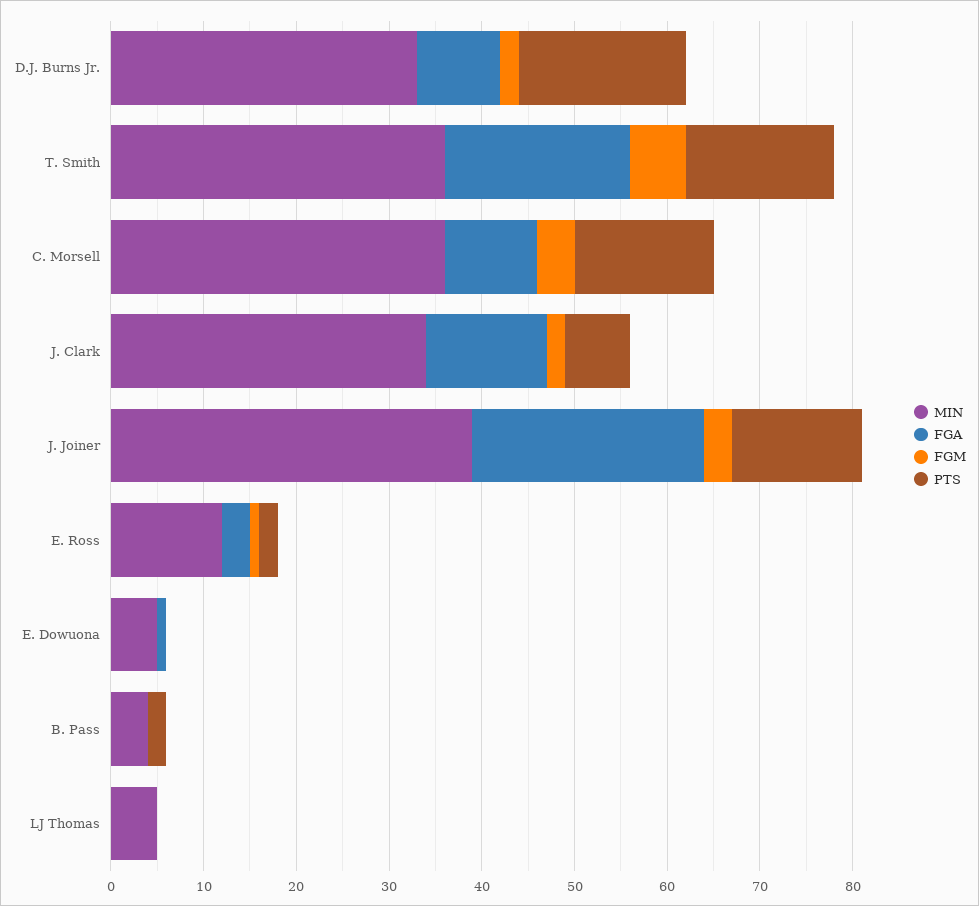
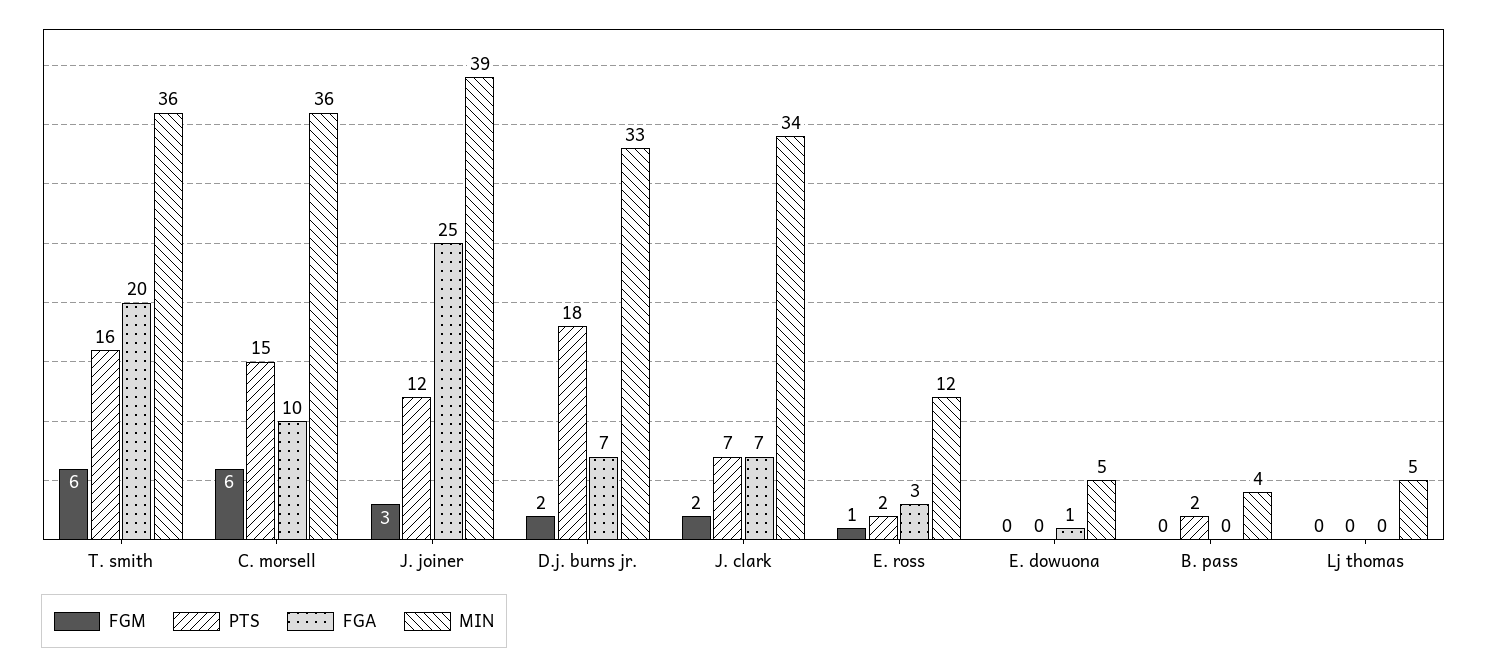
FGA, D.J. Burns Jr.: 9 -> 7
FGM, C. Morsell: 4 -> 6
FGA, J. Clark: 13 -> 7
PTS, J. Joiner: 14 -> 12

